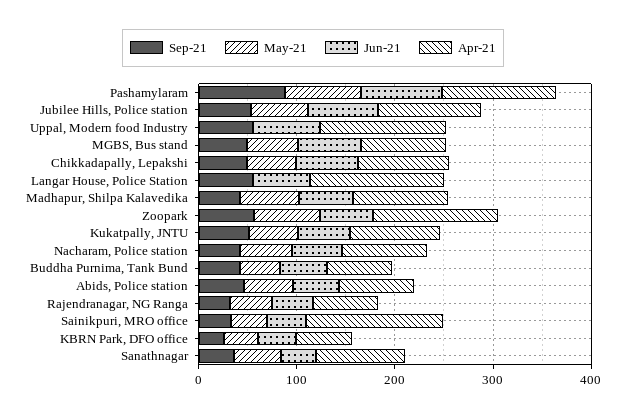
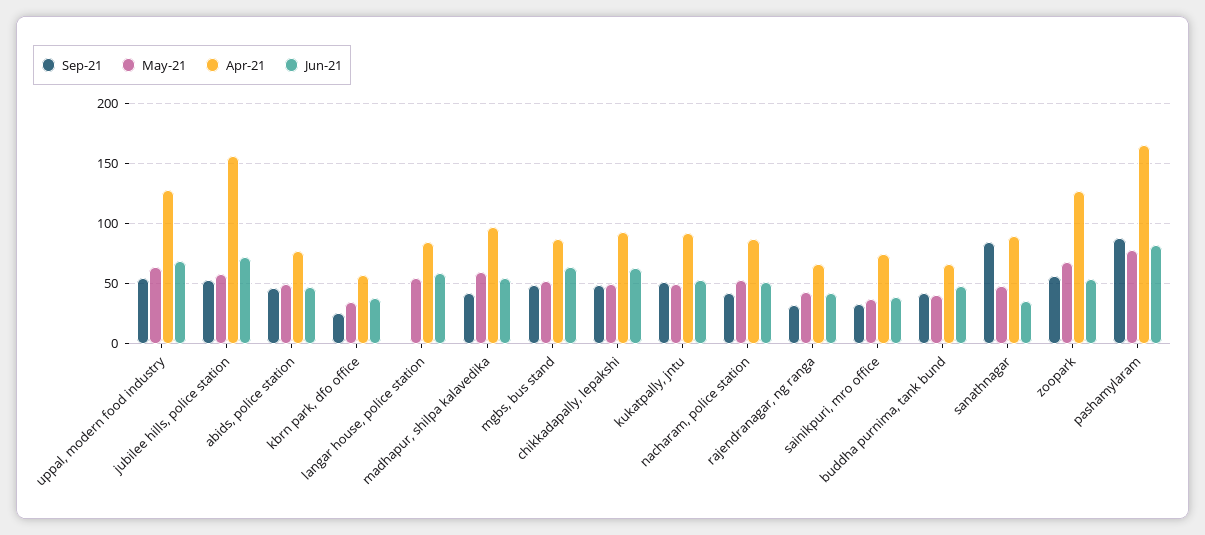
Apr-21, Pashamylaram: 120 -> 165
Apr-21, Jubilee Hills, Police station: 100 -> 155
May-21, Uppal, Modern food Industry: 0 -> 65
Sep-21, Langar House, Police Station: 60 -> 0
May-21, Langar House, Police Station: 0 -> 55
Apr-21, Langar House, Police Station: 140 -> 85
Apr-21, Sainikpuri, MRO office: 140 -> 75
Sep-21, Sanathnagar: 40 -> 85

